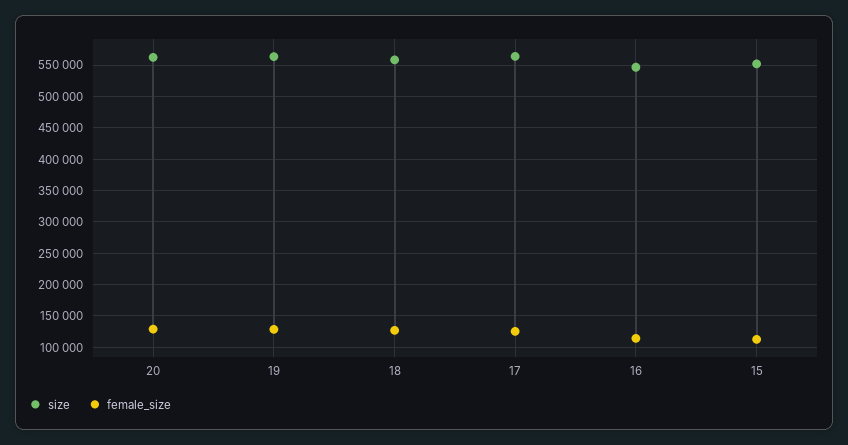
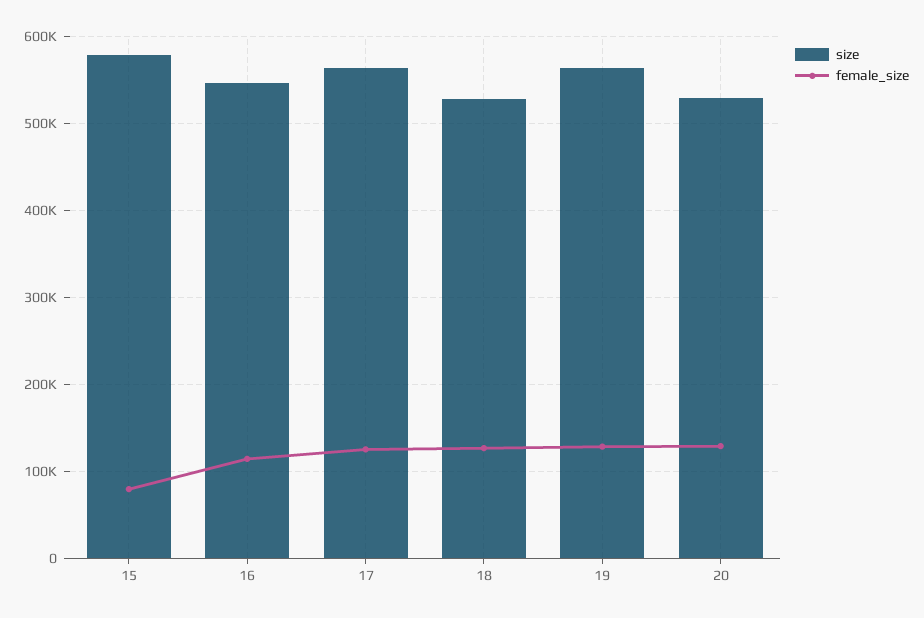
size, 20: 560000 -> 530000
size, 18: 560000 -> 530000
size, 15: 550000 -> 580000
female_size, 15: 110000 -> 80000

